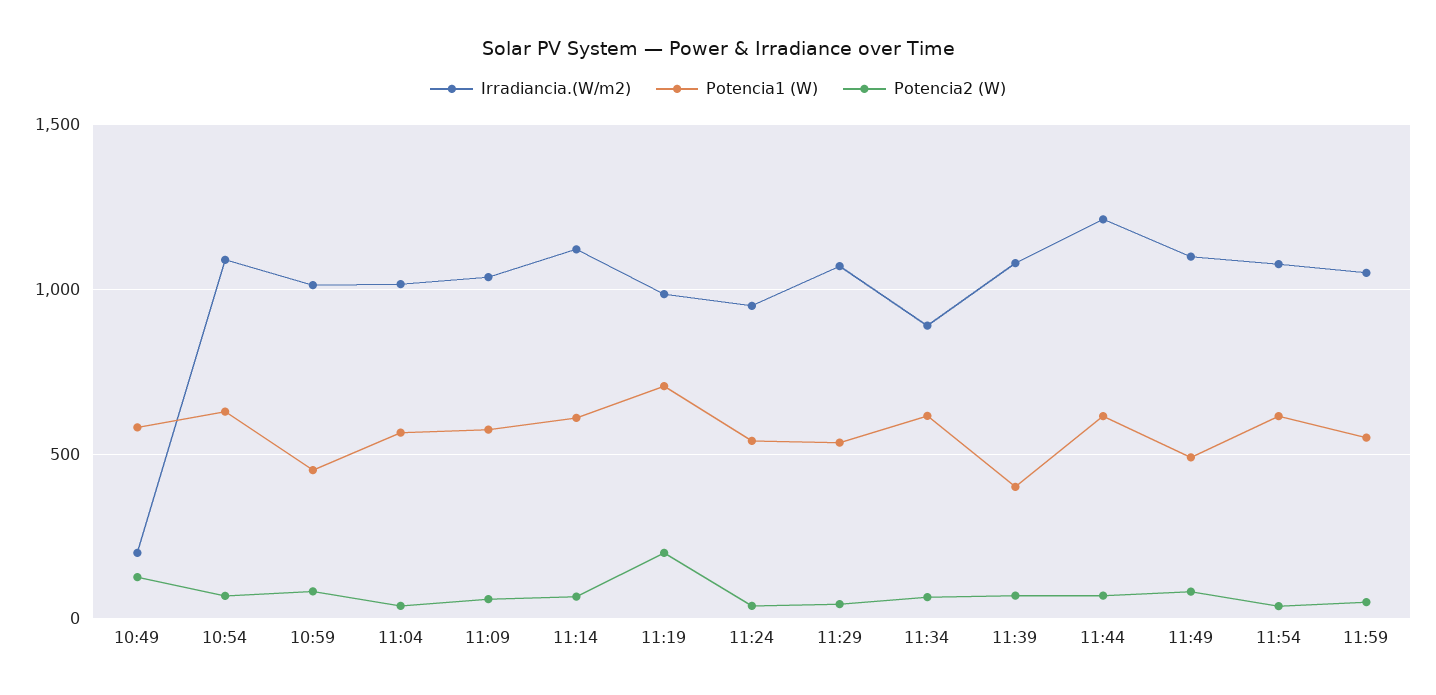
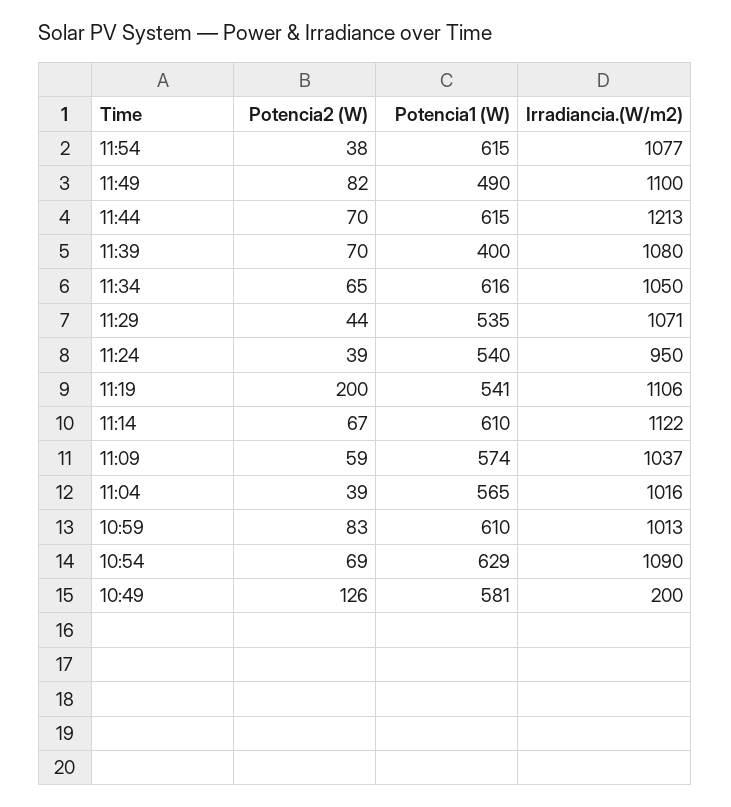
Potencia1 (W), 10:59: 450 -> 610
Irradiancia.(W/m2), 11:19: 1000 -> 1106
Potencia1 (W), 11:19: 700 -> 541
Irradiancia.(W/m2), 11:34: 900 -> 1050
Irradiancia.(W/m2), 11:59: 1050 -> none
Potencia1 (W), 11:59: 550 -> none
Potencia2 (W), 11:59: 50 -> none

